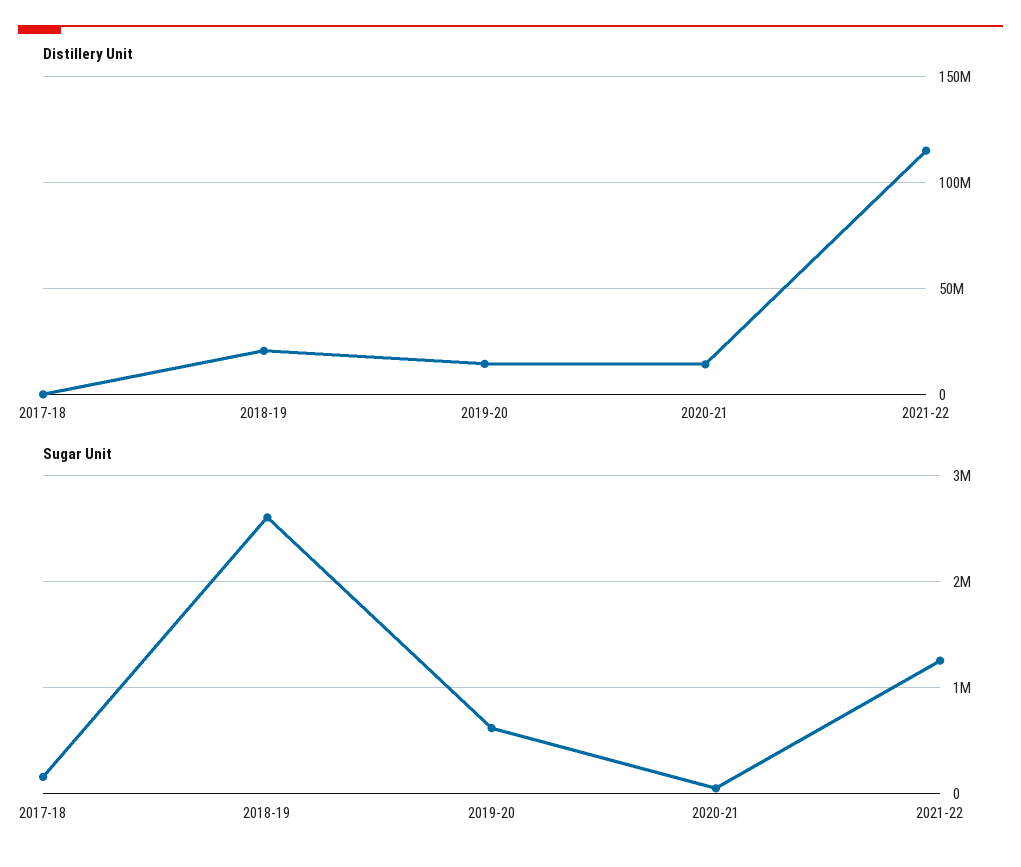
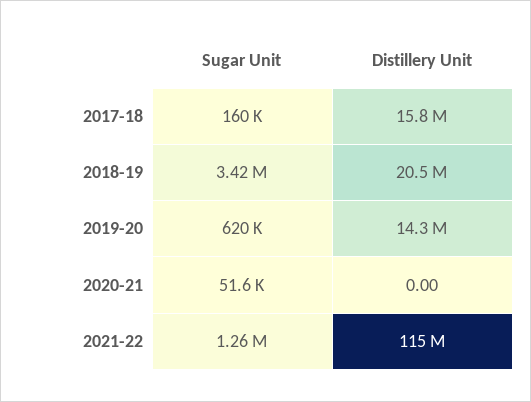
Distillery Unit, 2017-18: 0 -> 15800000
Distillery Unit, 2020-21: 15000000 -> 0
Sugar Unit, 2018-19: 2600000 -> 3420000

